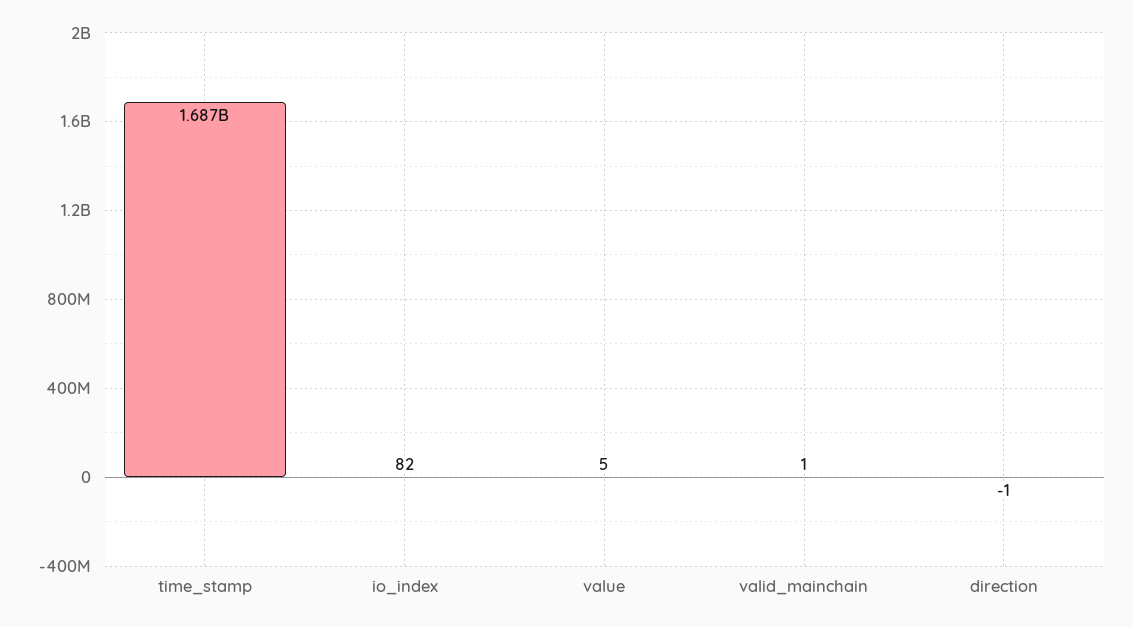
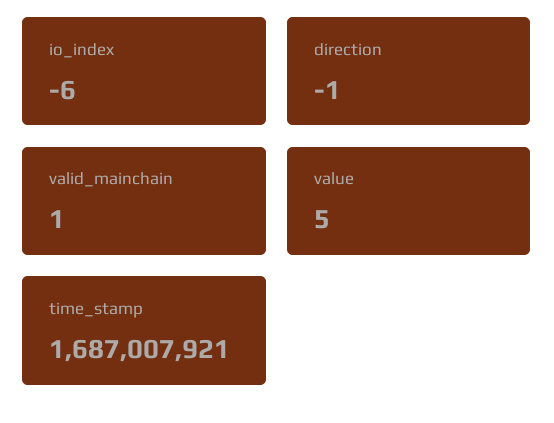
io_index: 82 -> -6

